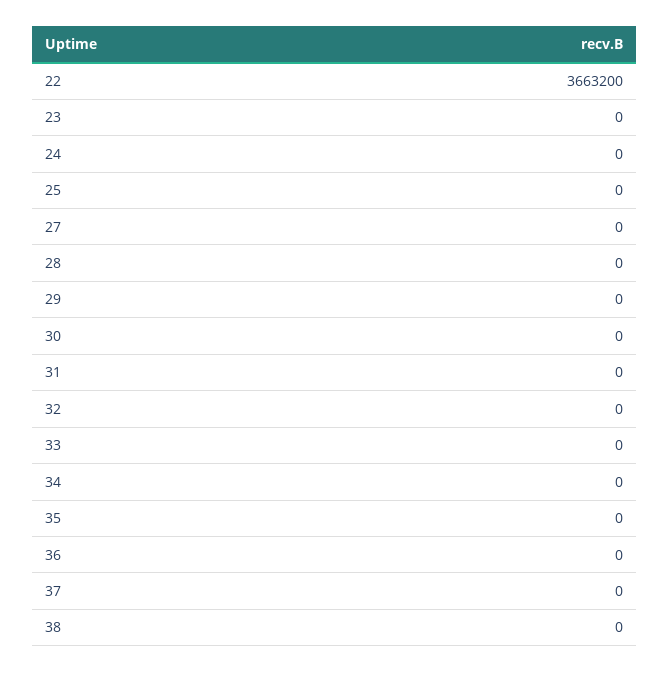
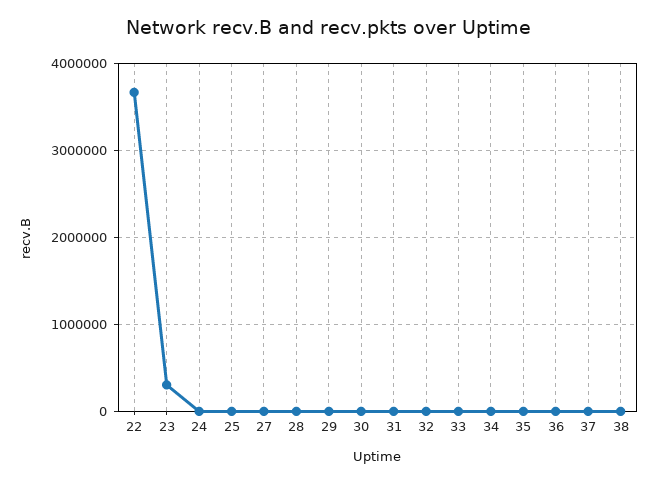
23: 0 -> 300000

